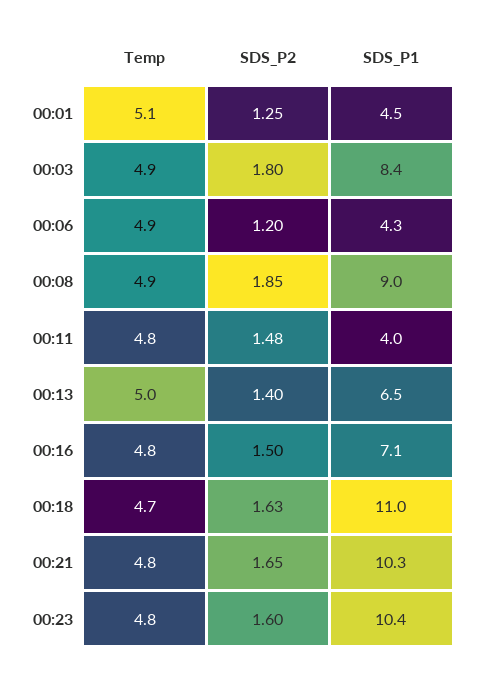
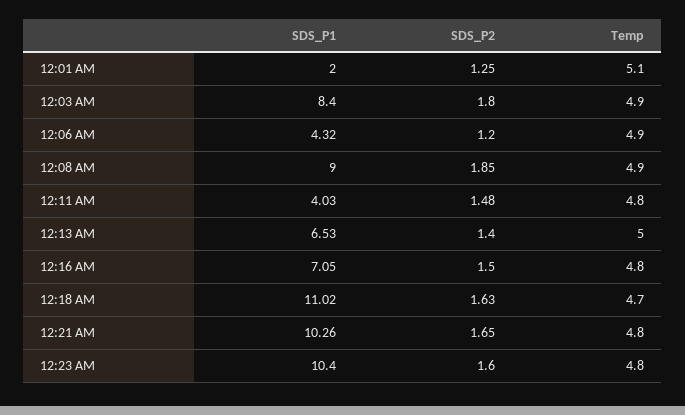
SDS_P1, 00:01: 4.5 -> 2

